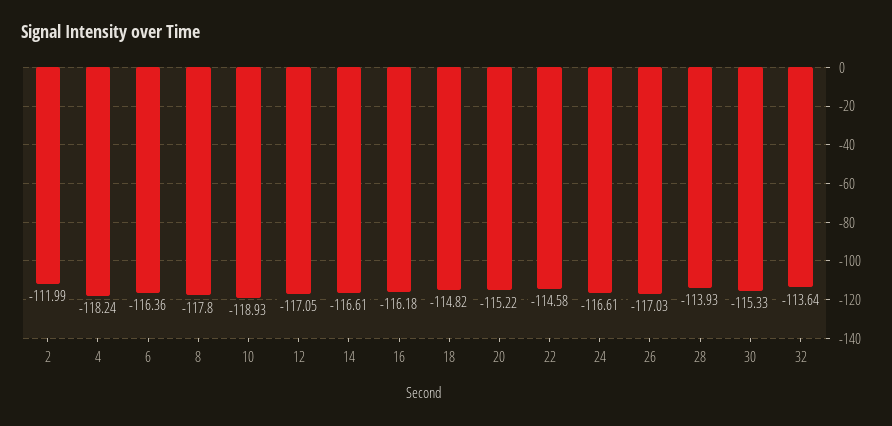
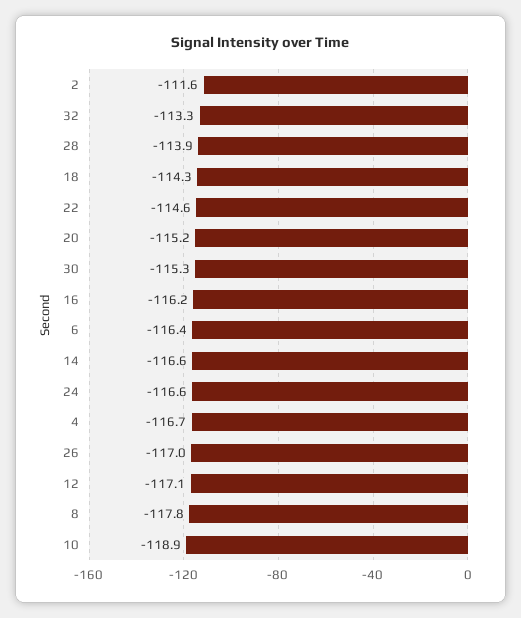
2: -111.99 -> -111.6
4: -118.24 -> -116.7
18: -114.82 -> -114.3
32: -113.64 -> -113.3

